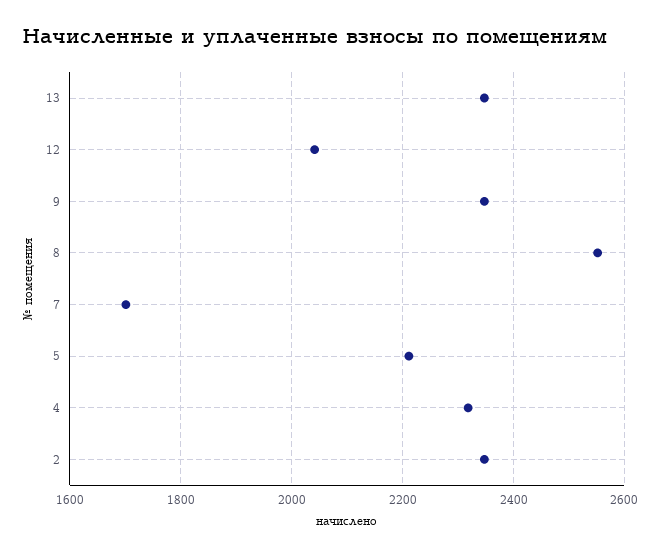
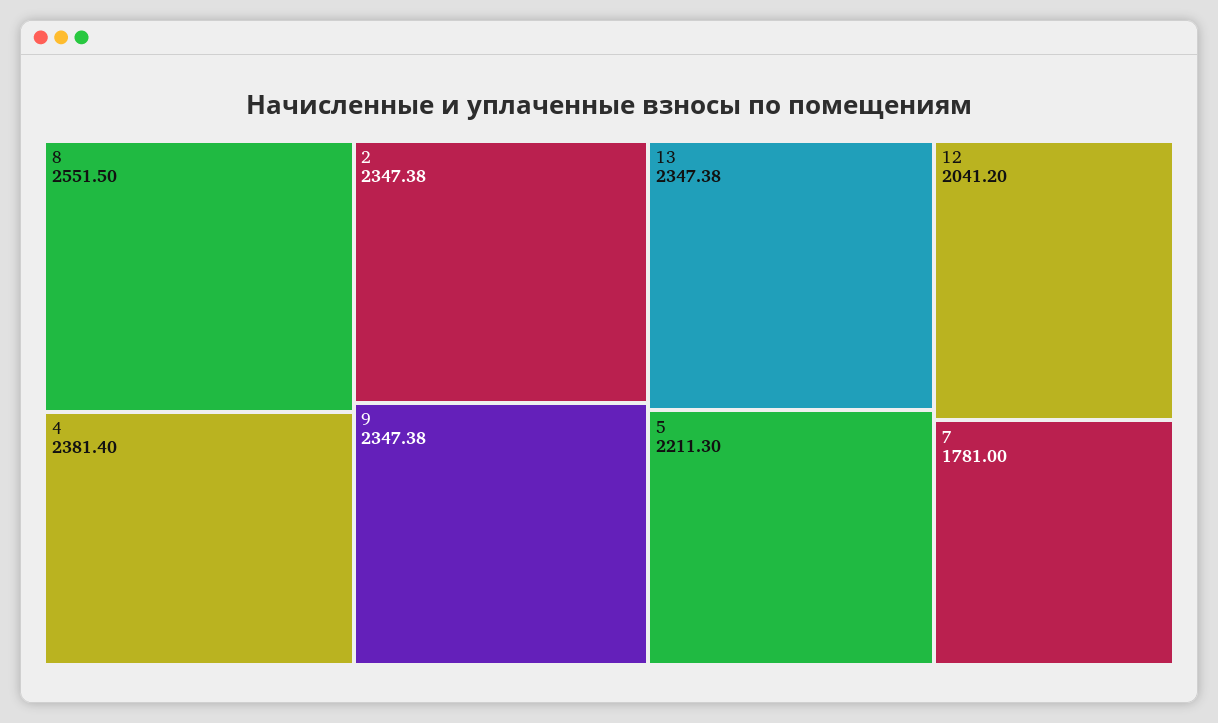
7: 1700 -> 1781
4: 2320 -> 2381.4

